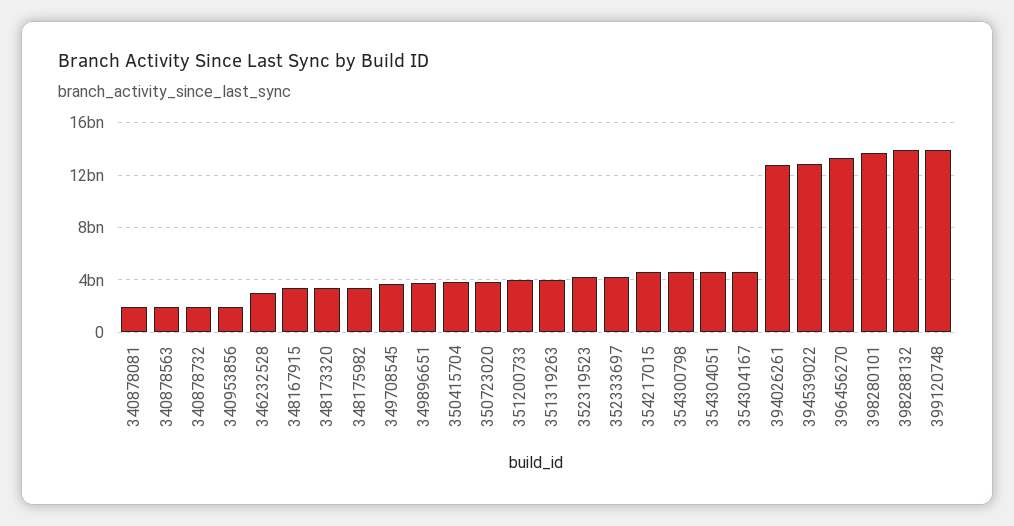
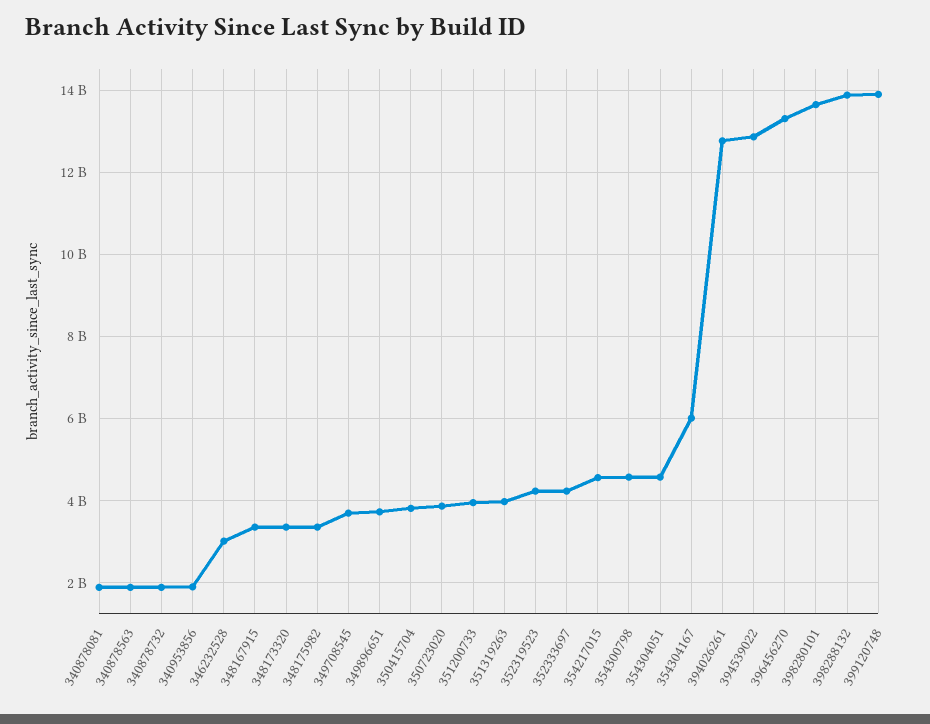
354304167: 4500000000 -> 6000000000

